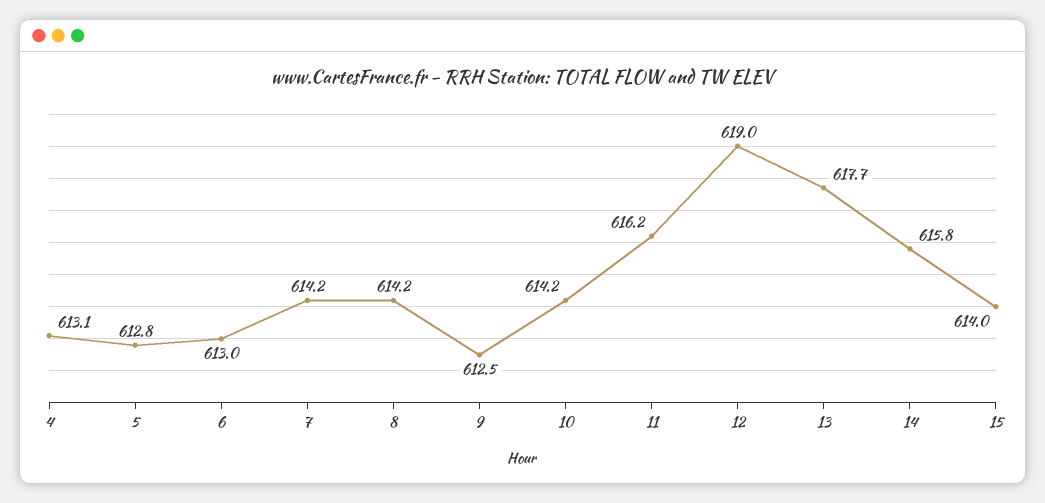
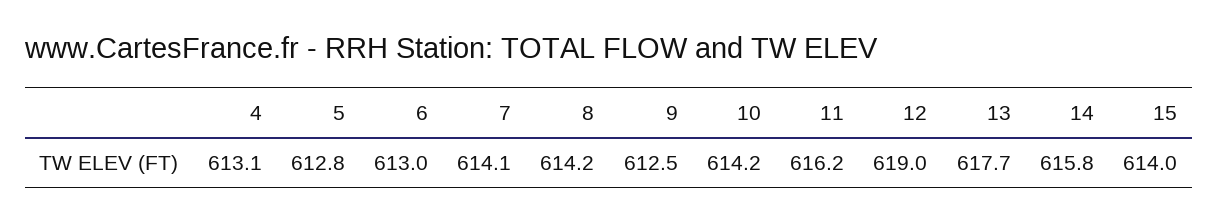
7: 614.2 -> 614.1

